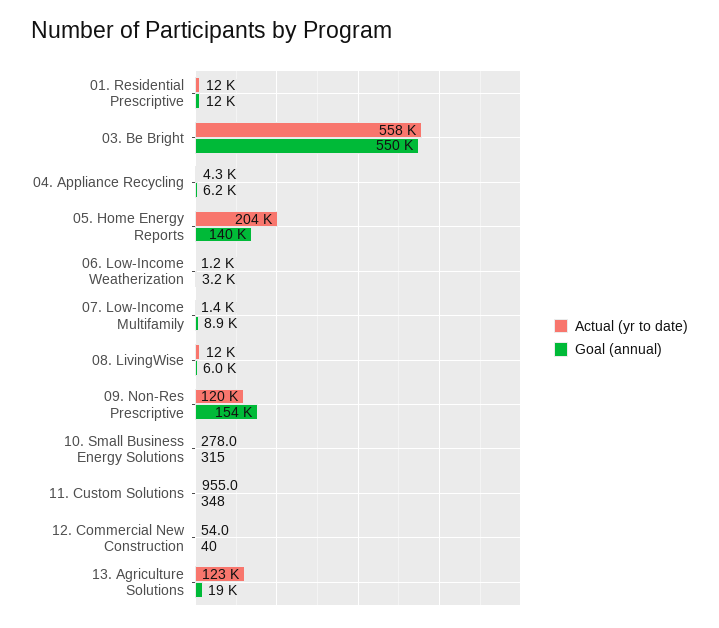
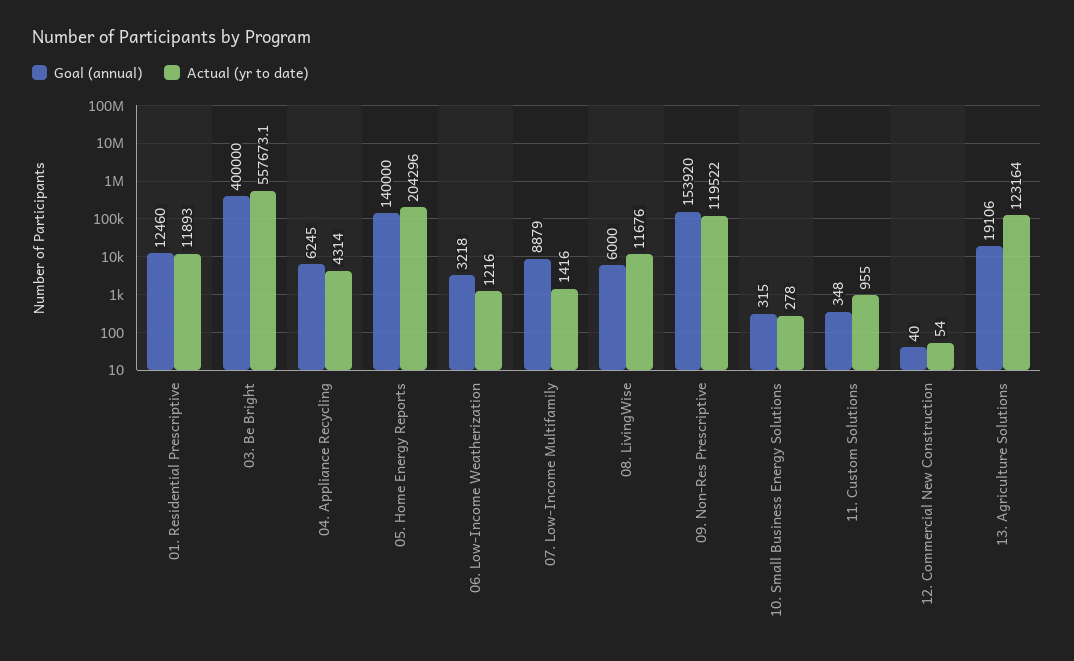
Goal (annual), 03. Be Bright: 550000 -> 400000

